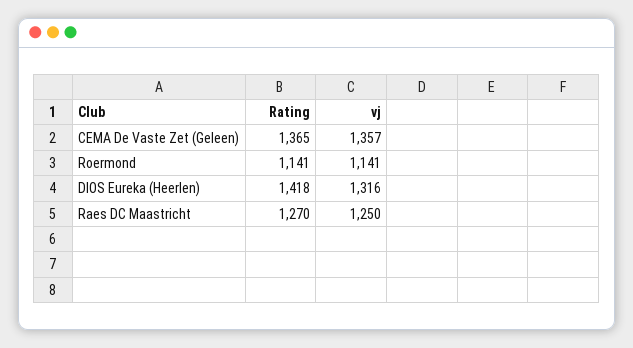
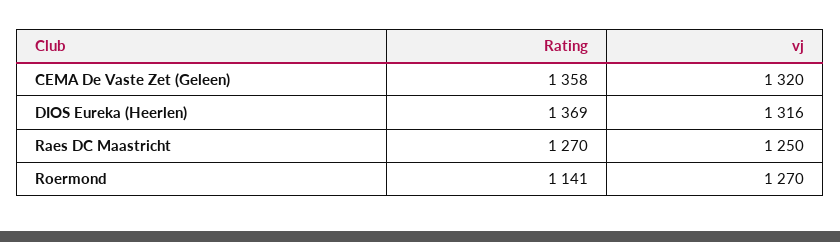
Rating, CEMA De Vaste Zet (Geleen): 1365 -> 1358
vj, CEMA De Vaste Zet (Geleen): 1357 -> 1320
vj, Roermond: 1141 -> 1270
Rating, DIOS Eureka (Heerlen): 1418 -> 1369

